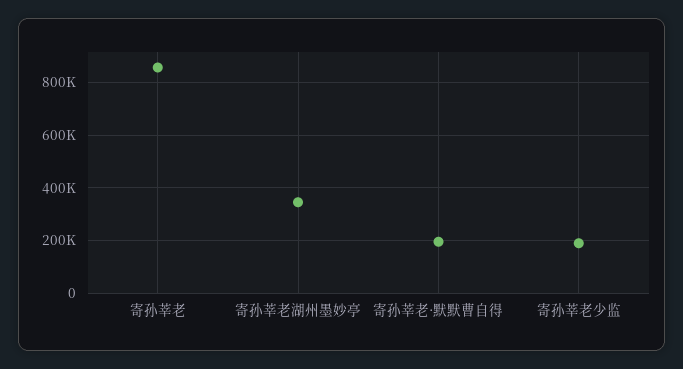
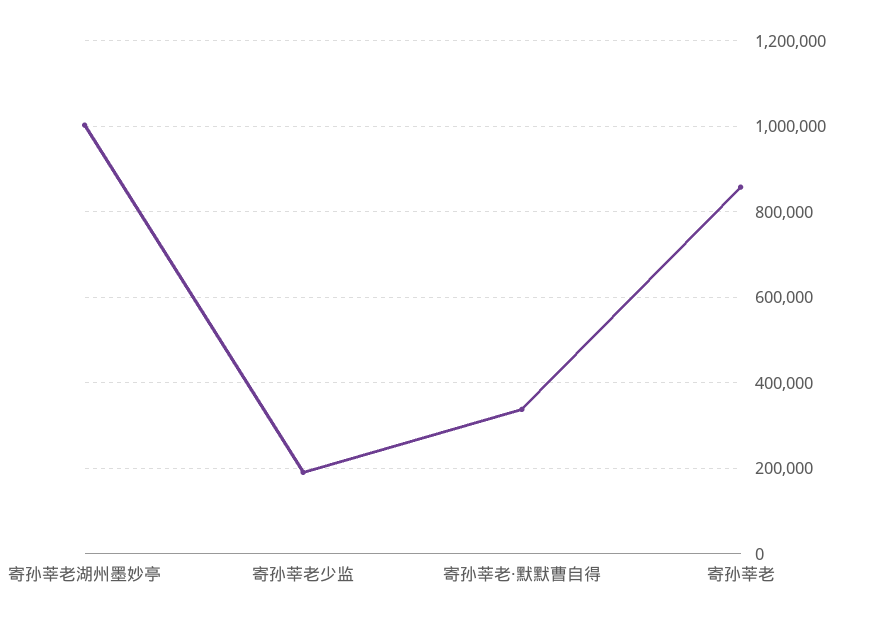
寄孙莘老湖州墨妙亭: 350000 -> 1000000
寄孙莘老·默默曹自得: 200000 -> 340000

